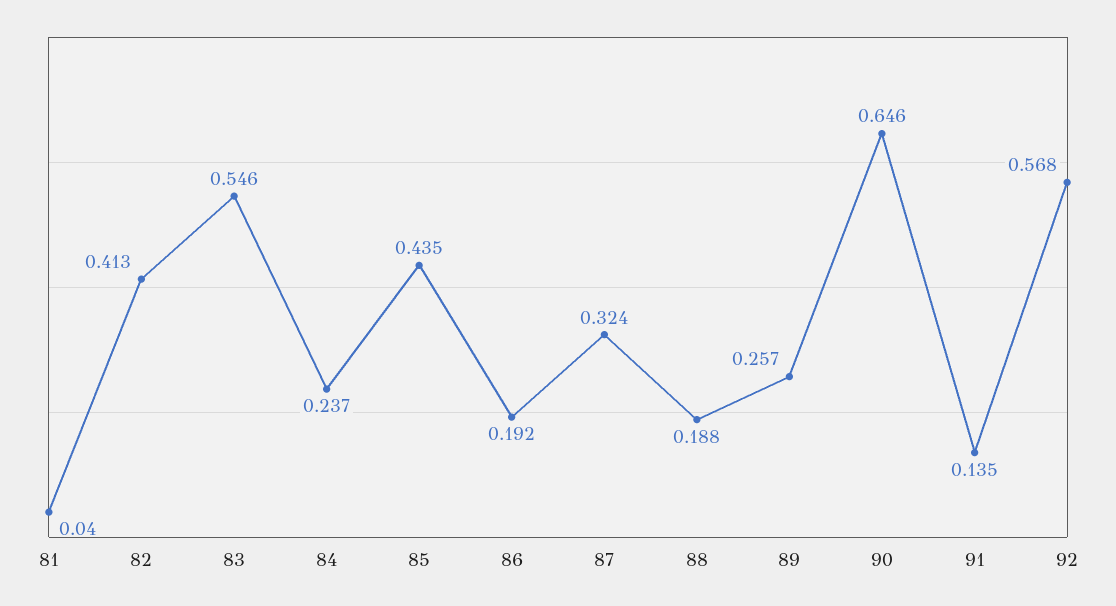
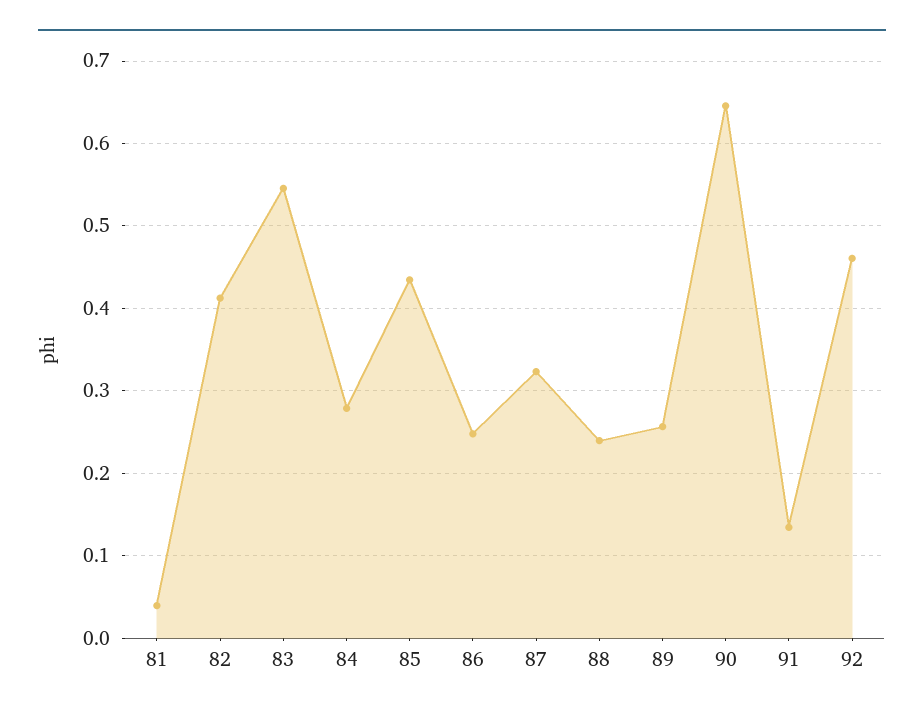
84: 0.237 -> 0.28
86: 0.192 -> 0.25
88: 0.188 -> 0.24
92: 0.568 -> 0.46

